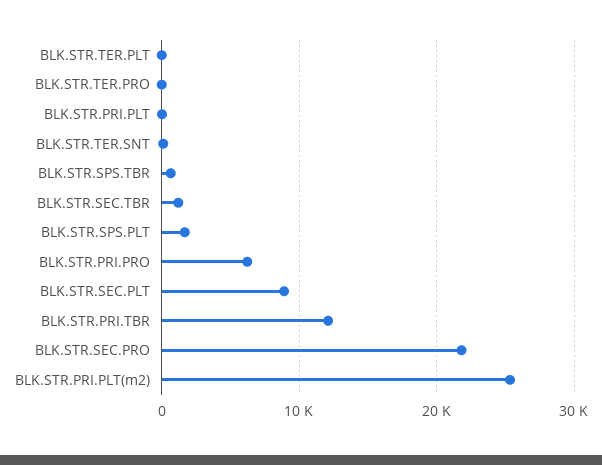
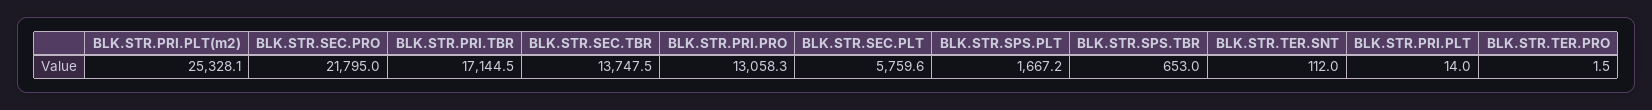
BLK.STR.TER.PLT: 0 -> none
BLK.STR.SEC.TBR: 1000 -> 13747.5
BLK.STR.PRI.PRO: 6000 -> 13058.3
BLK.STR.SEC.PLT: 9000 -> 5759.6
BLK.STR.PRI.TBR: 12000 -> 17144.5

